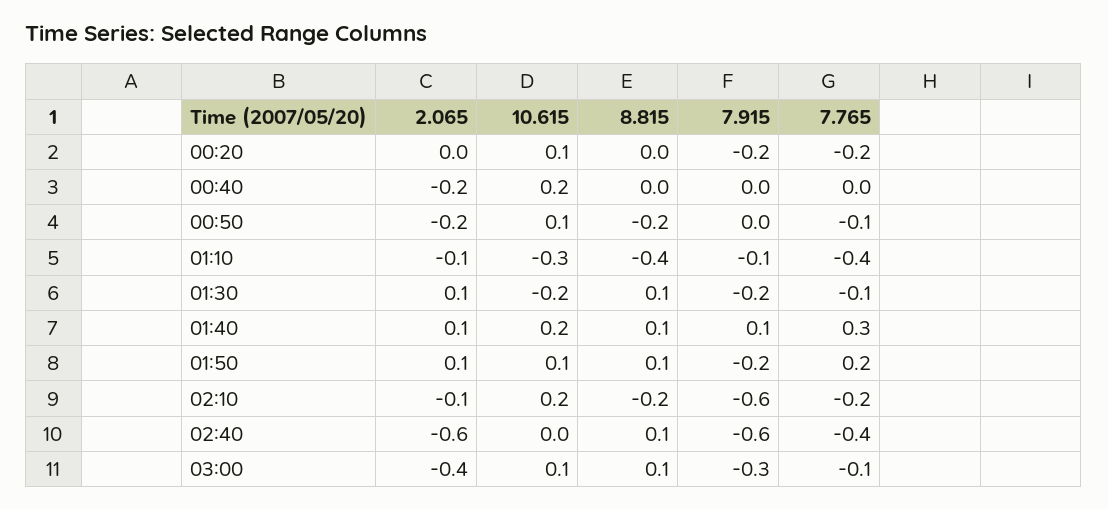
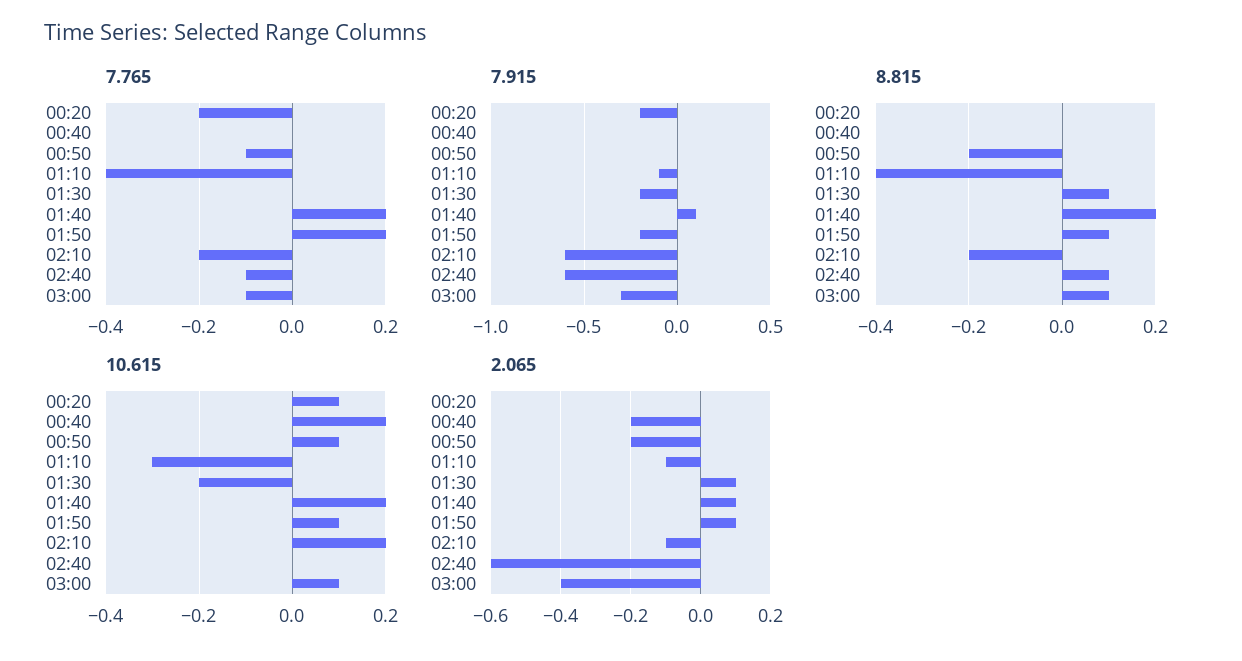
7.765, 01:30: -0.1 -> 0
8.815, 01:40: 0.1 -> 0.2
7.765, 01:40: 0.3 -> 0.2
7.765, 02:40: -0.4 -> -0.1

